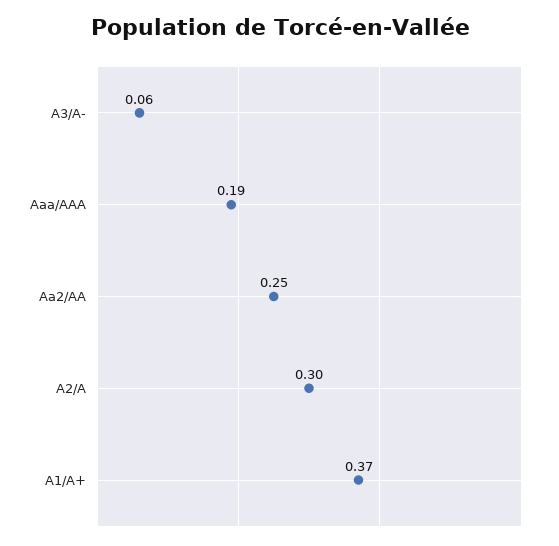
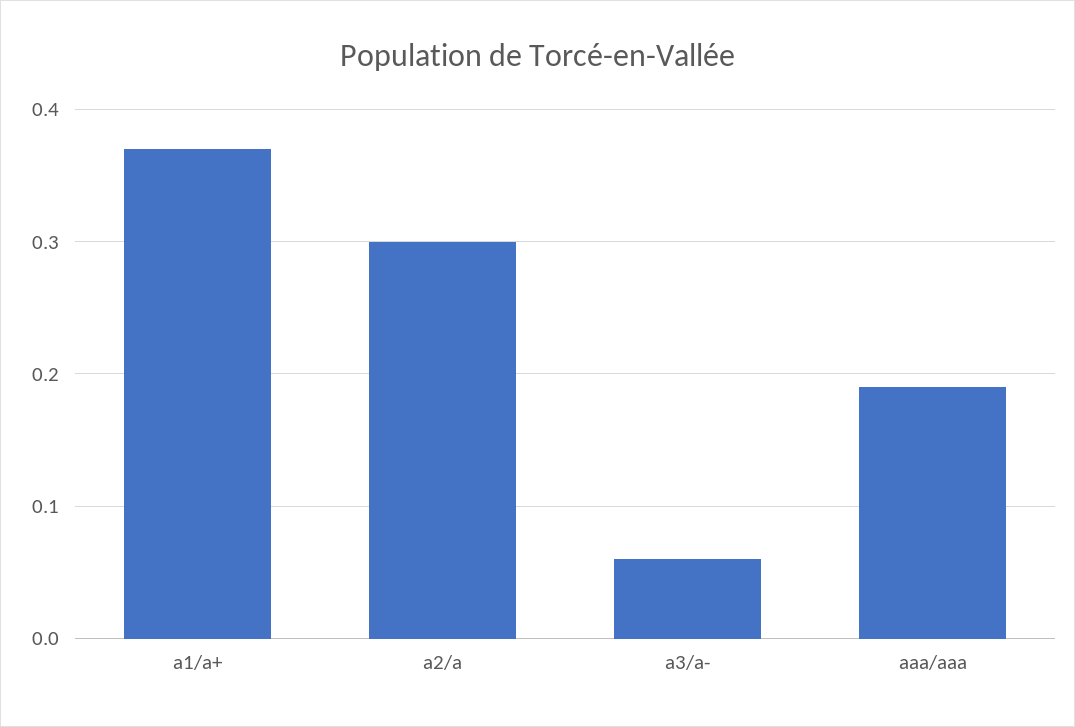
Aa2/AA: 0.25 -> none

